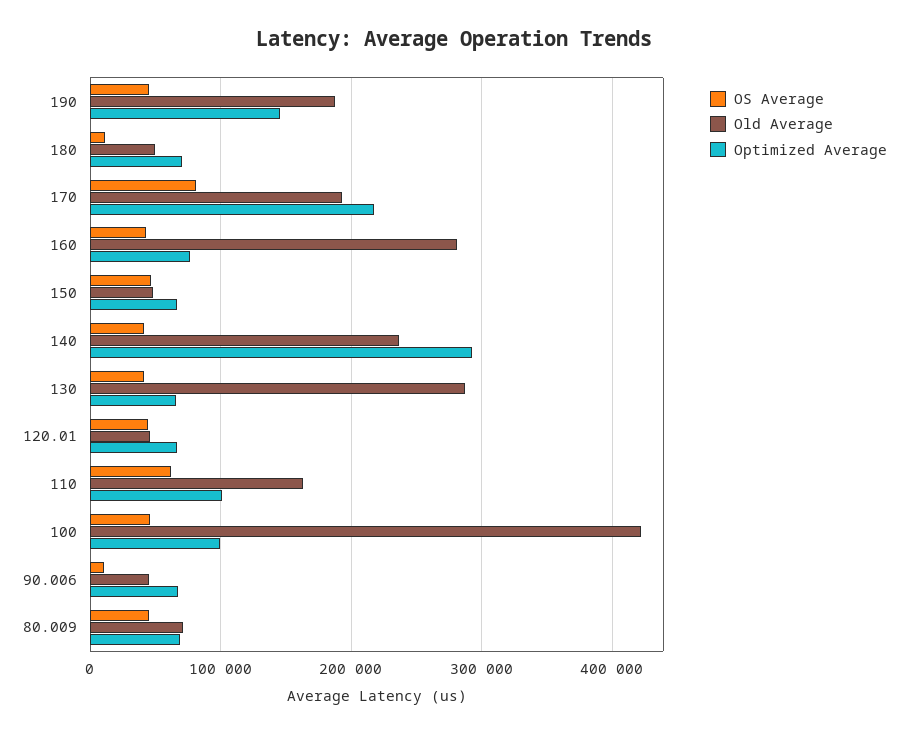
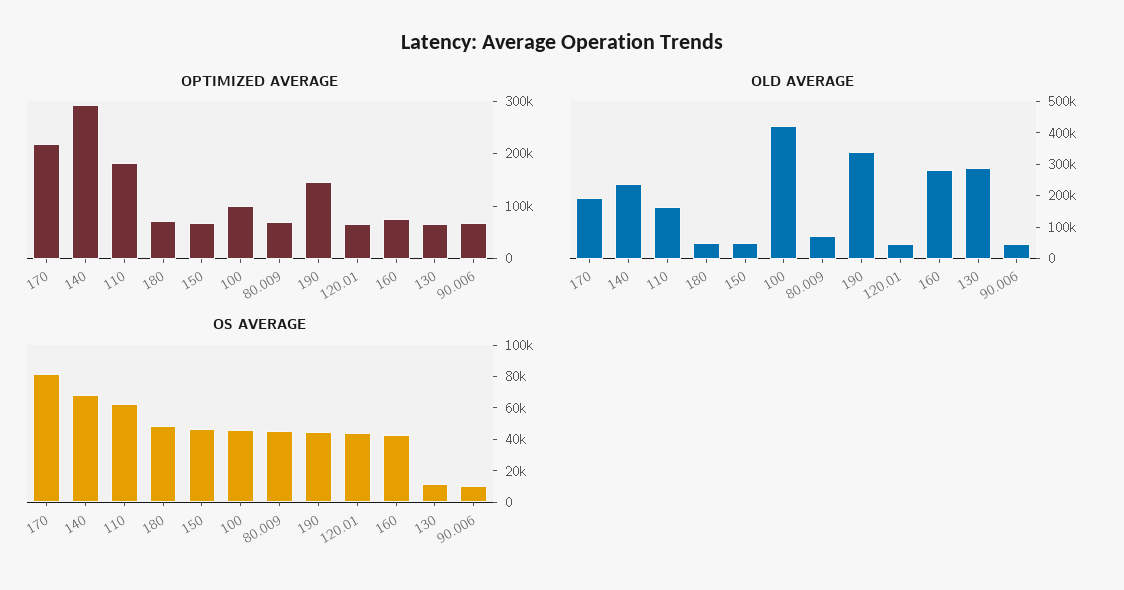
Old Average, 190: 190000 -> 350000
OS Average, 180: 10000 -> 50000
OS Average, 140: 40000 -> 70000
OS Average, 130: 40000 -> 10000
Optimized Average, 110: 100000 -> 180000

